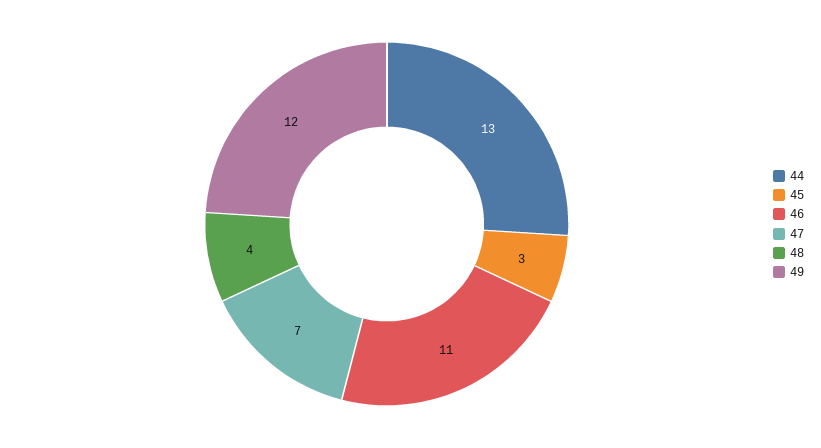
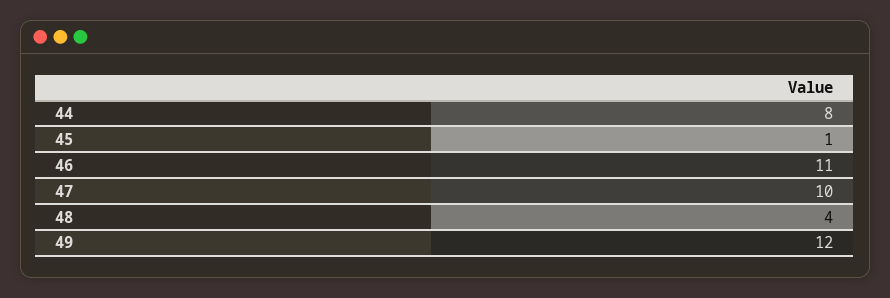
44: 13 -> 8
45: 3 -> 1
47: 7 -> 10

